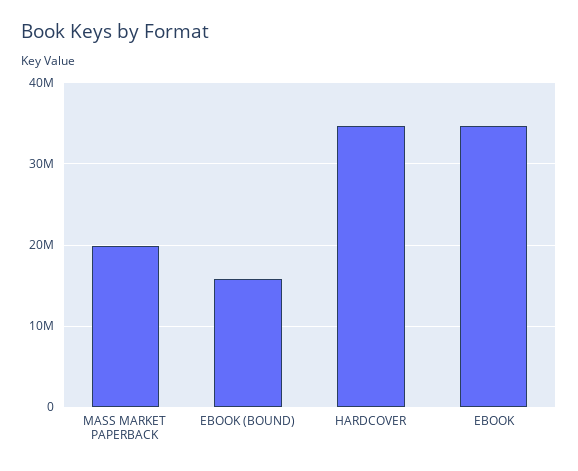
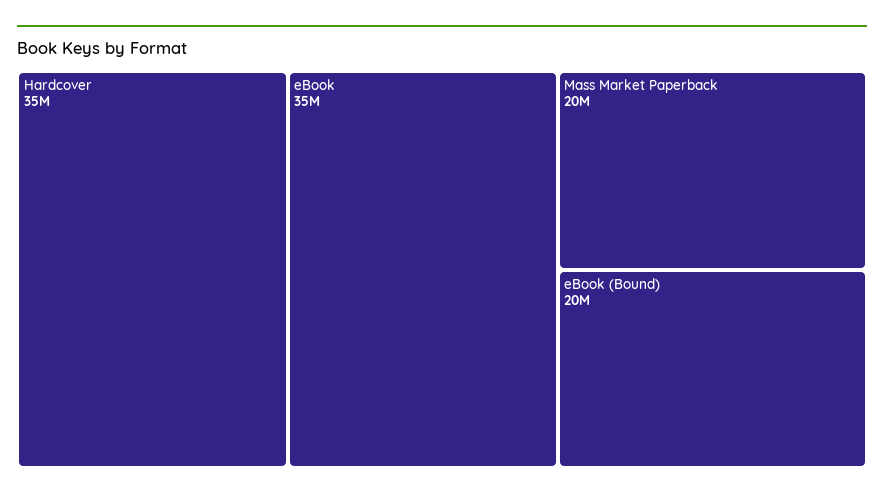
EBOOK (BOUND): 16000000 -> 20000000

